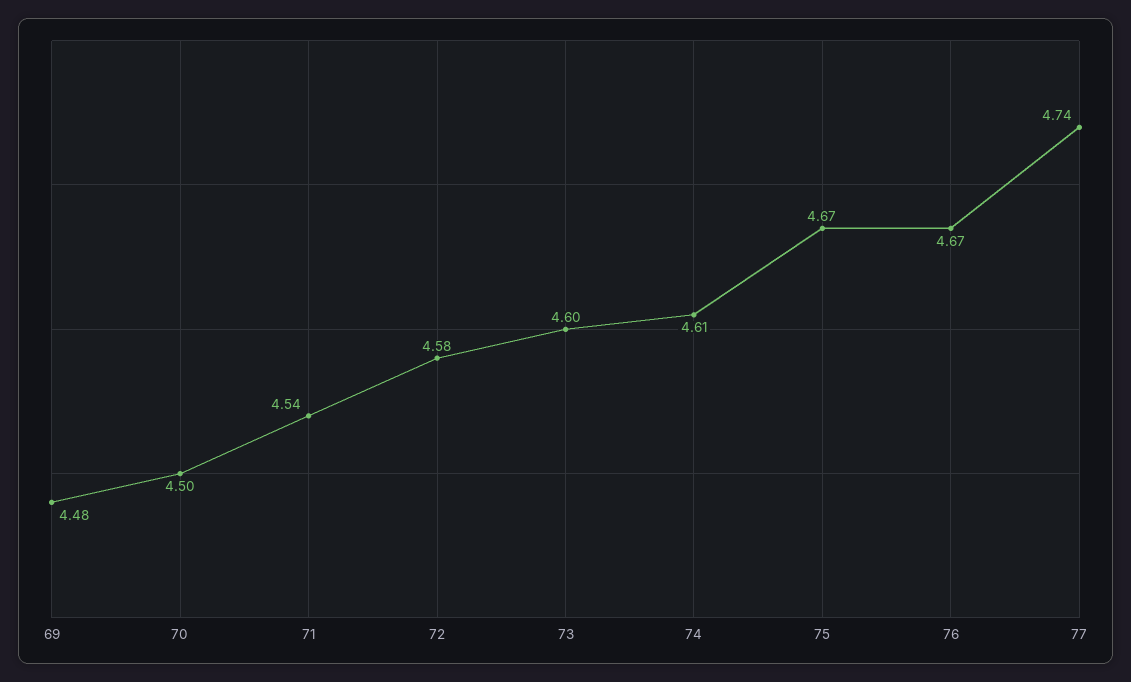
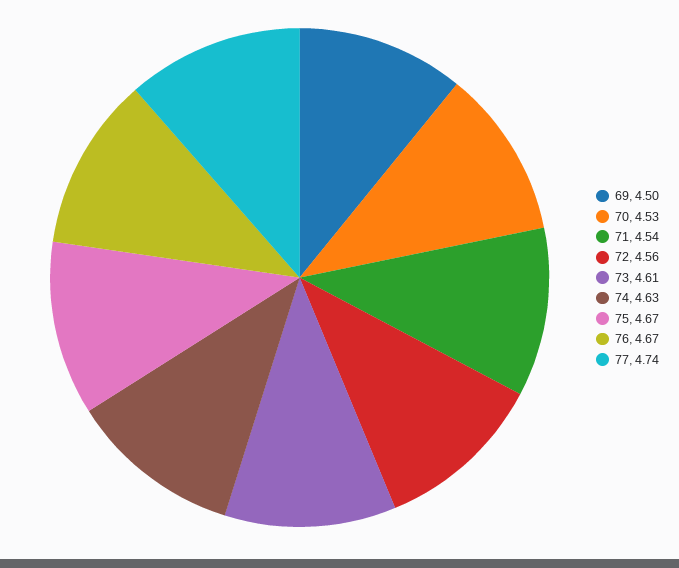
69: 4.48 -> 4.5
70: 4.5 -> 4.53
72: 4.58 -> 4.56
73: 4.6 -> 4.61
74: 4.61 -> 4.63

